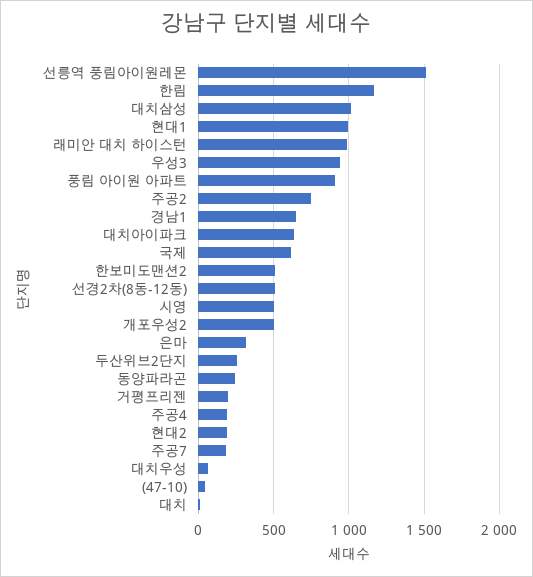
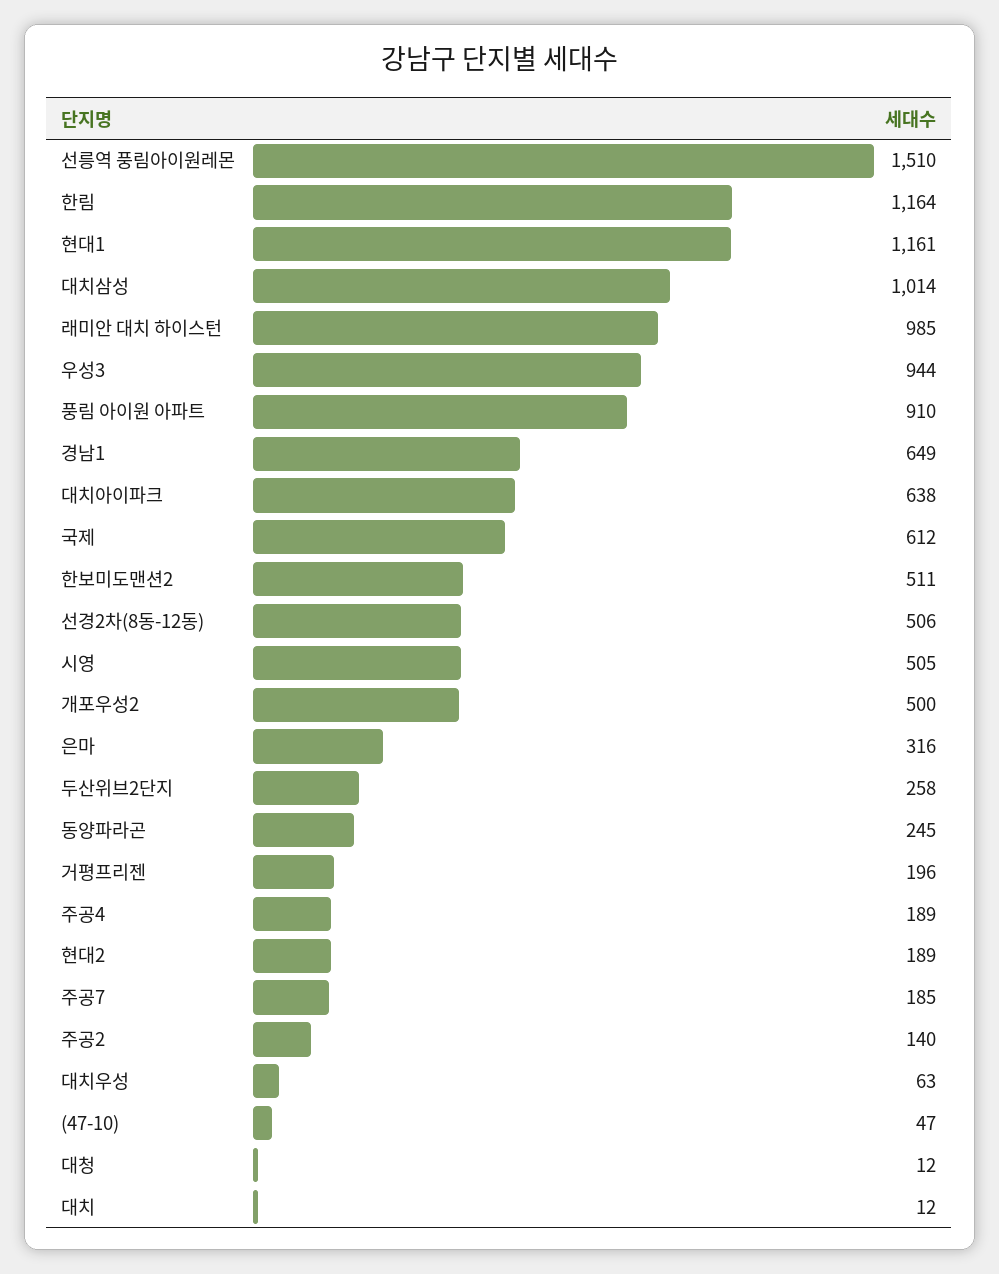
현대1: 1000 -> 1161
주공2: 750 -> 140
대청: none -> 12

